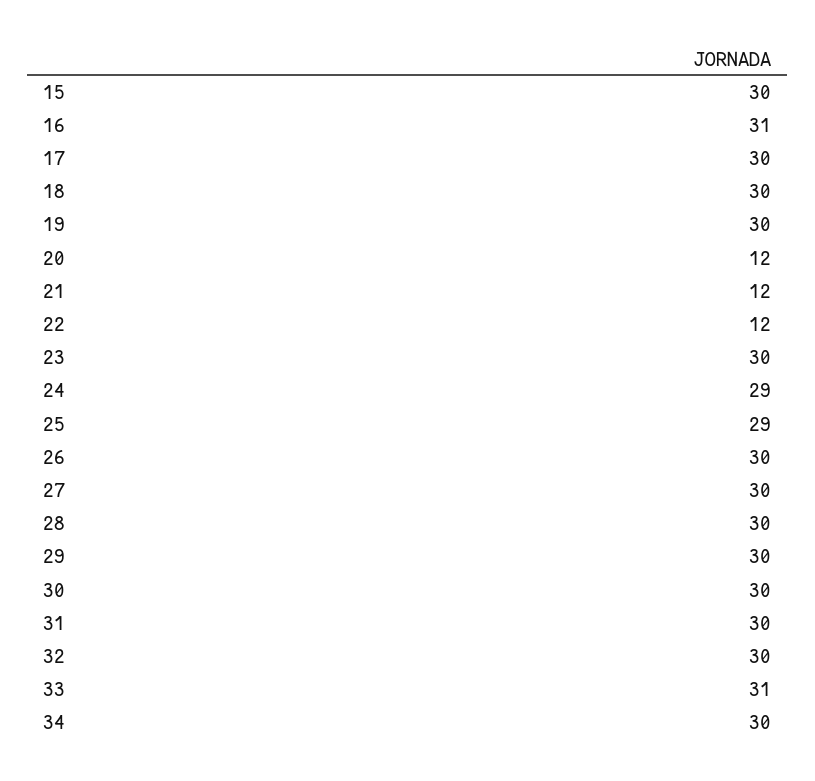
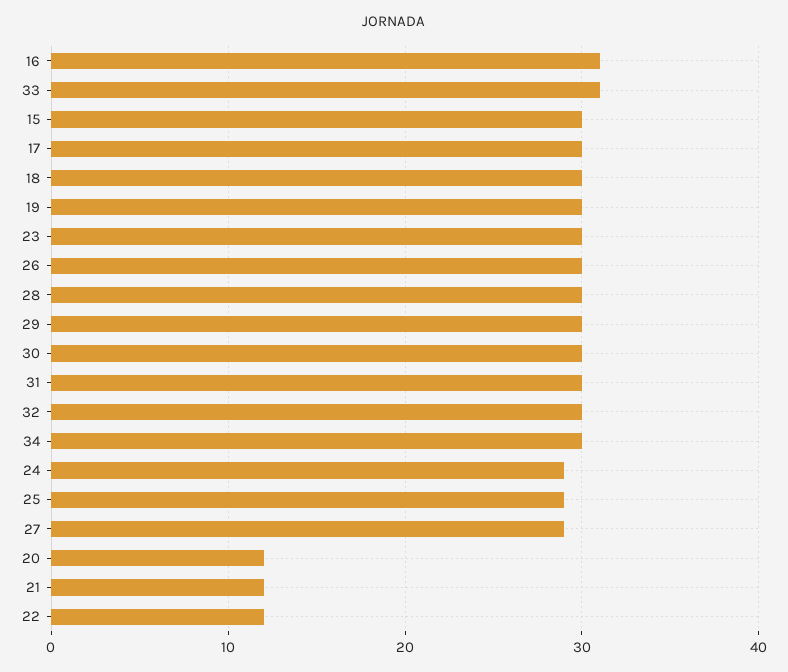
27: 30 -> 29

